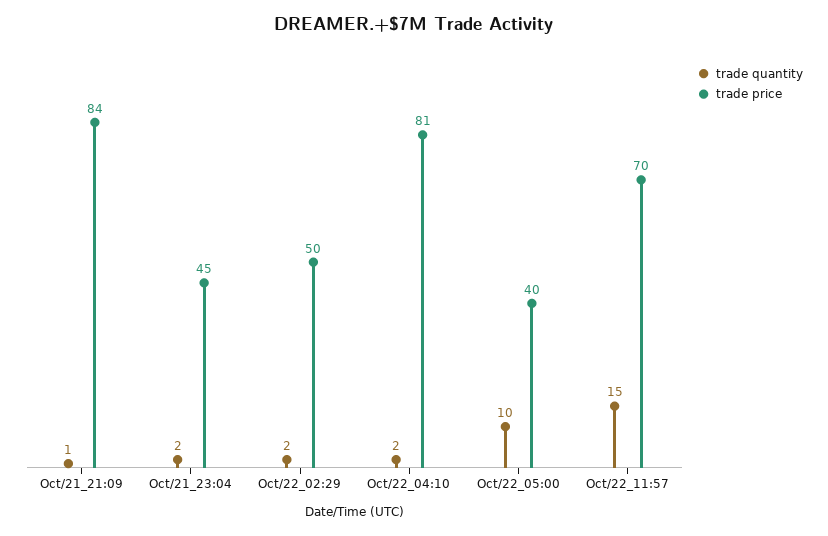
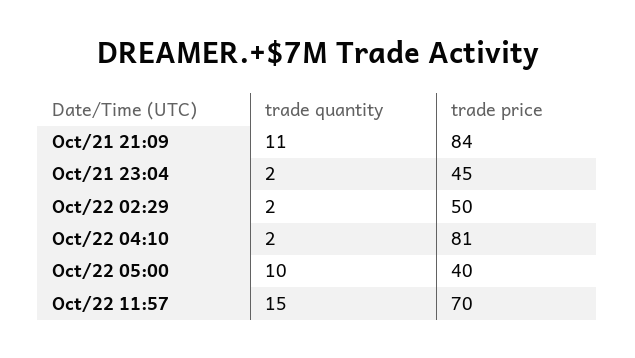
trade quantity, Oct/21_21:09: 1 -> 11

